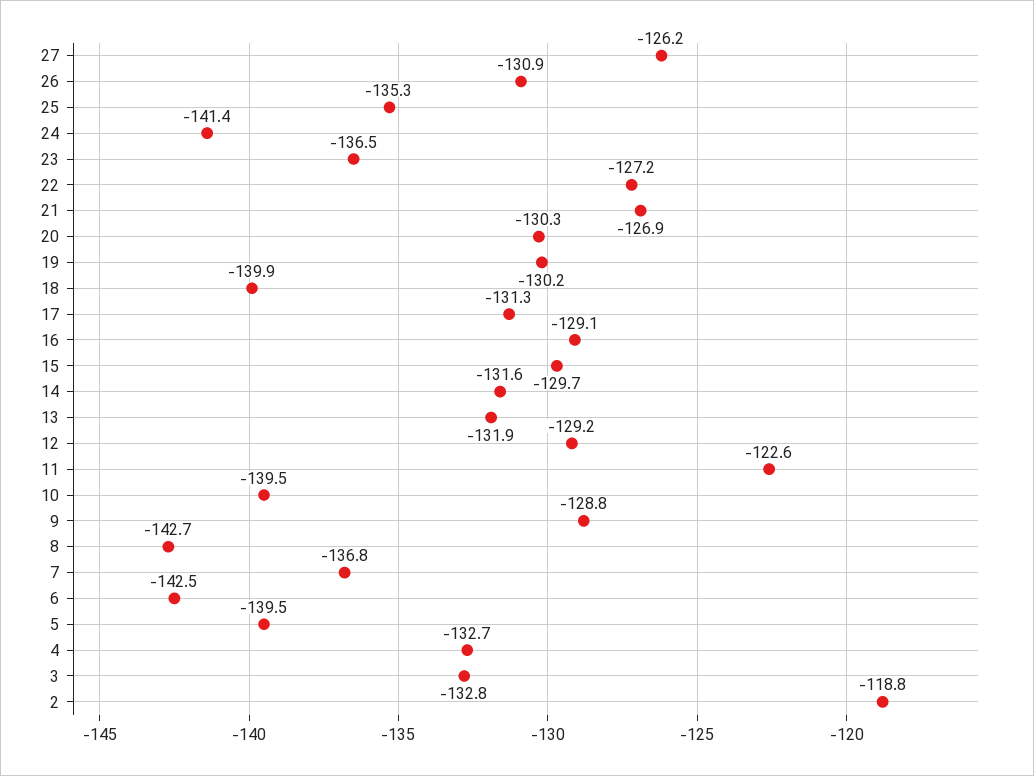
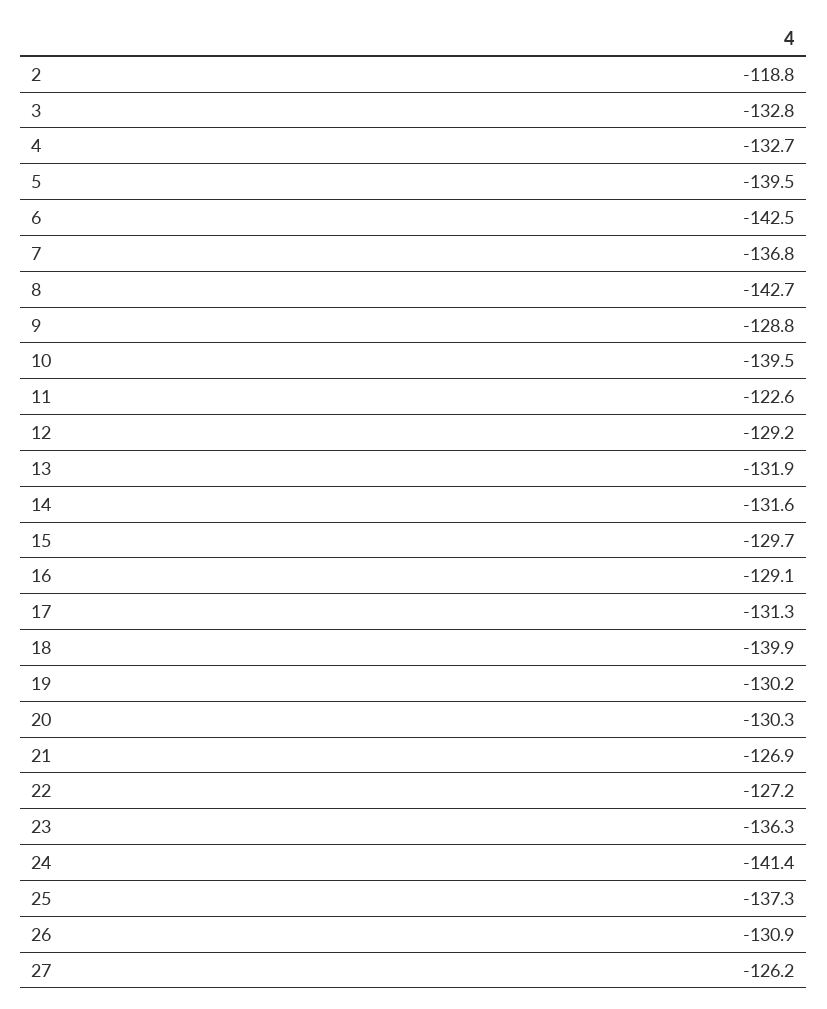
25: -135.3 -> -137.3
23: -136.5 -> -136.3

